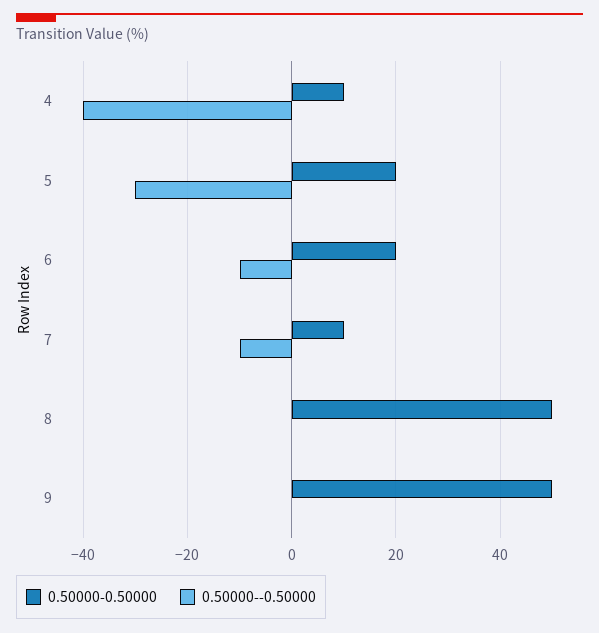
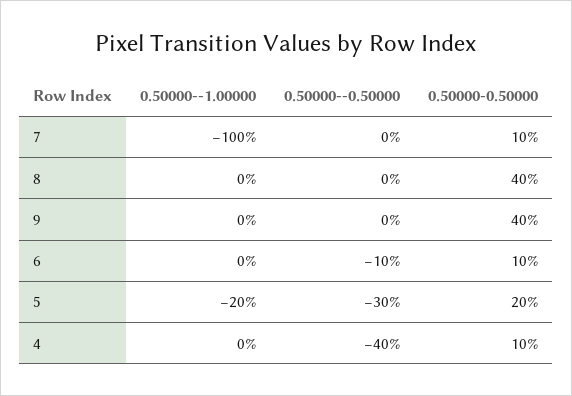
0.50000-0.50000, 6: 20 -> 10
0.50000--0.50000, 7: -10 -> 0
0.50000-0.50000, 8: 50 -> 40
0.50000-0.50000, 9: 50 -> 40
0.50000--1.00000, 7: none -> -100
0.50000--1.00000, 8: none -> 0
0.50000--1.00000, 9: none -> 0
0.50000--1.00000, 6: none -> 0
0.50000--1.00000, 5: none -> -20
0.50000--1.00000, 4: none -> 0

